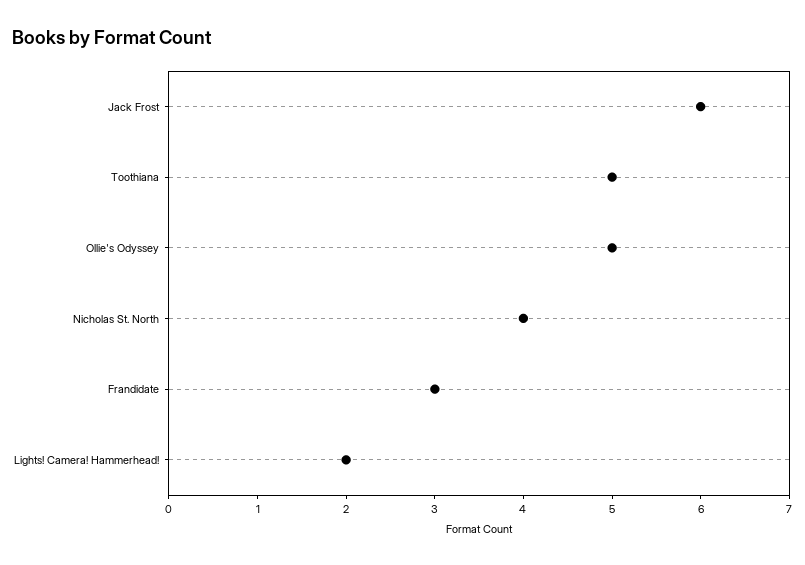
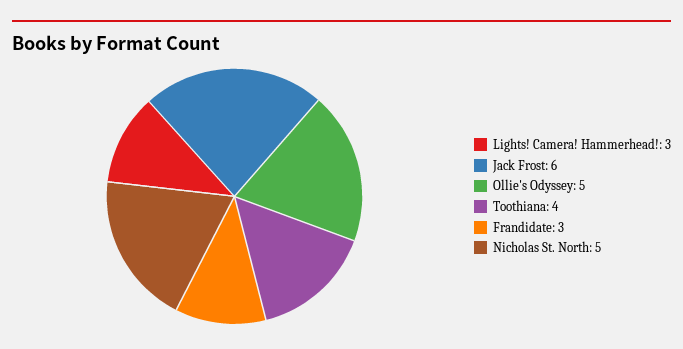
Toothiana: 5 -> 4
Nicholas St. North: 4 -> 5
Lights! Camera! Hammerhead!: 2 -> 3

